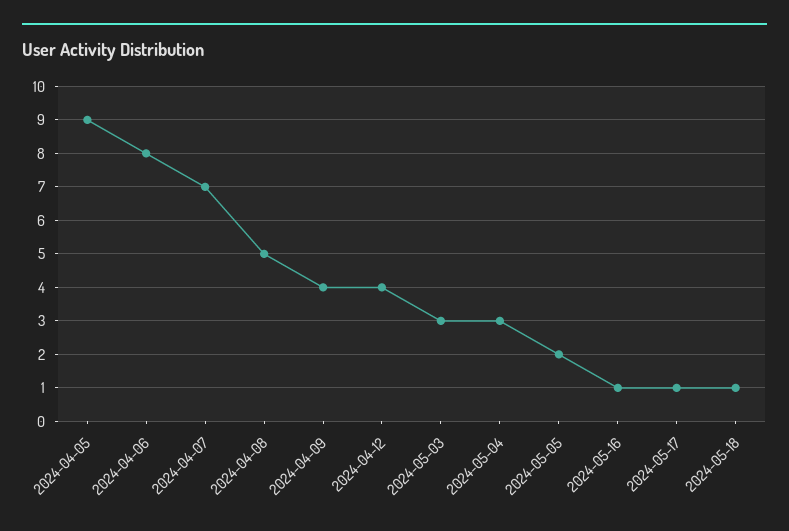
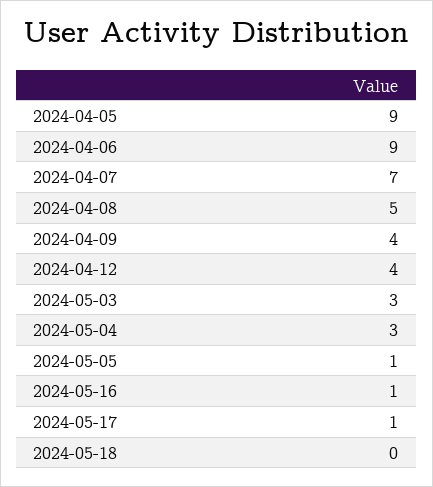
2024-04-06: 8 -> 9
2024-05-05: 2 -> 1
2024-05-18: 1 -> 0

